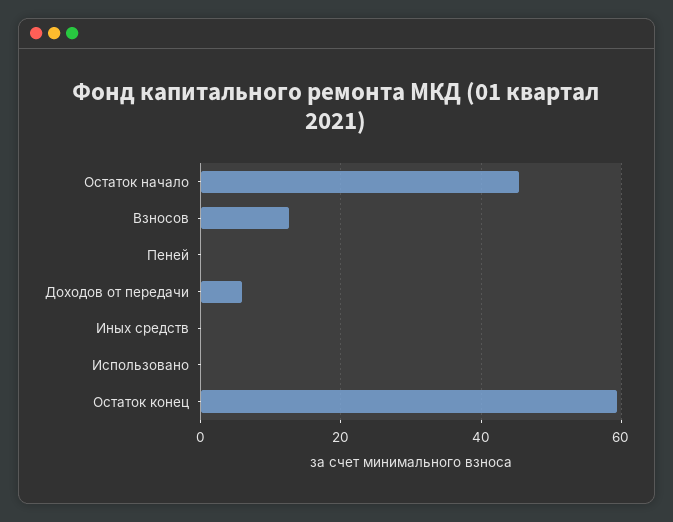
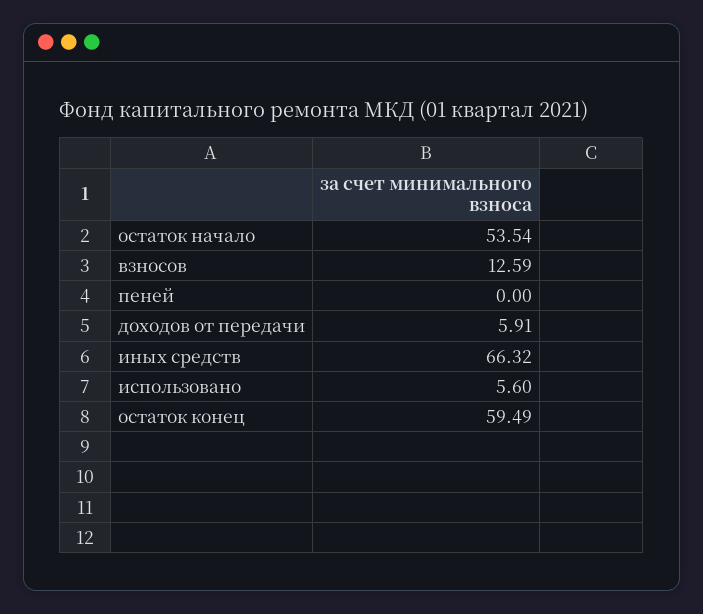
Остаток начало: 46 -> 53.54
Иных средств: 0 -> 66.32
Использовано: 0 -> 5.6

